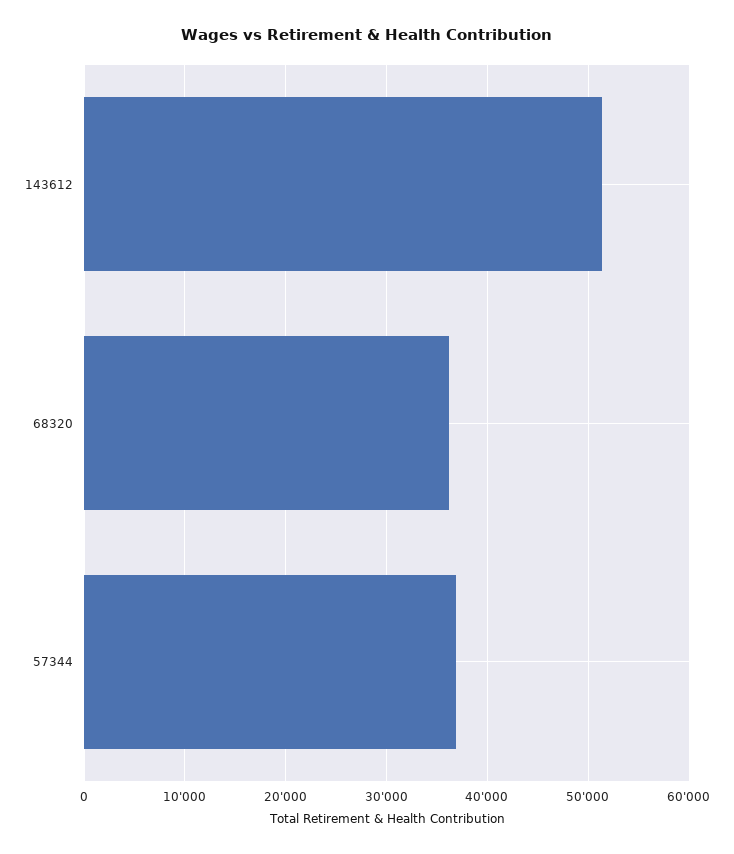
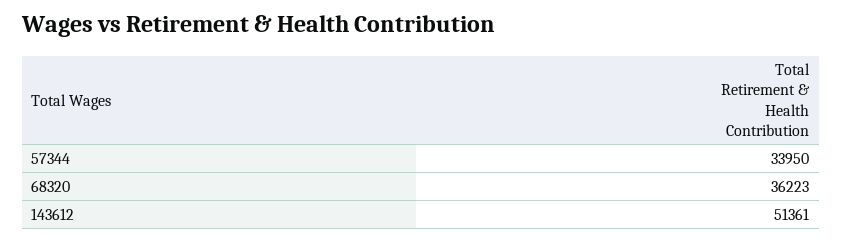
57344: 37000 -> 33950

